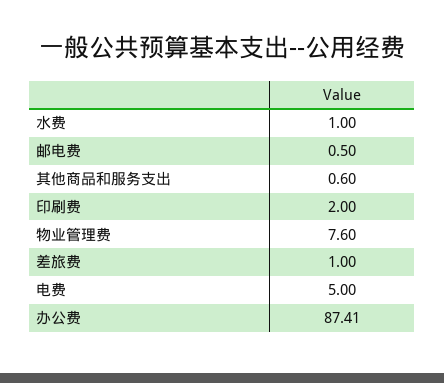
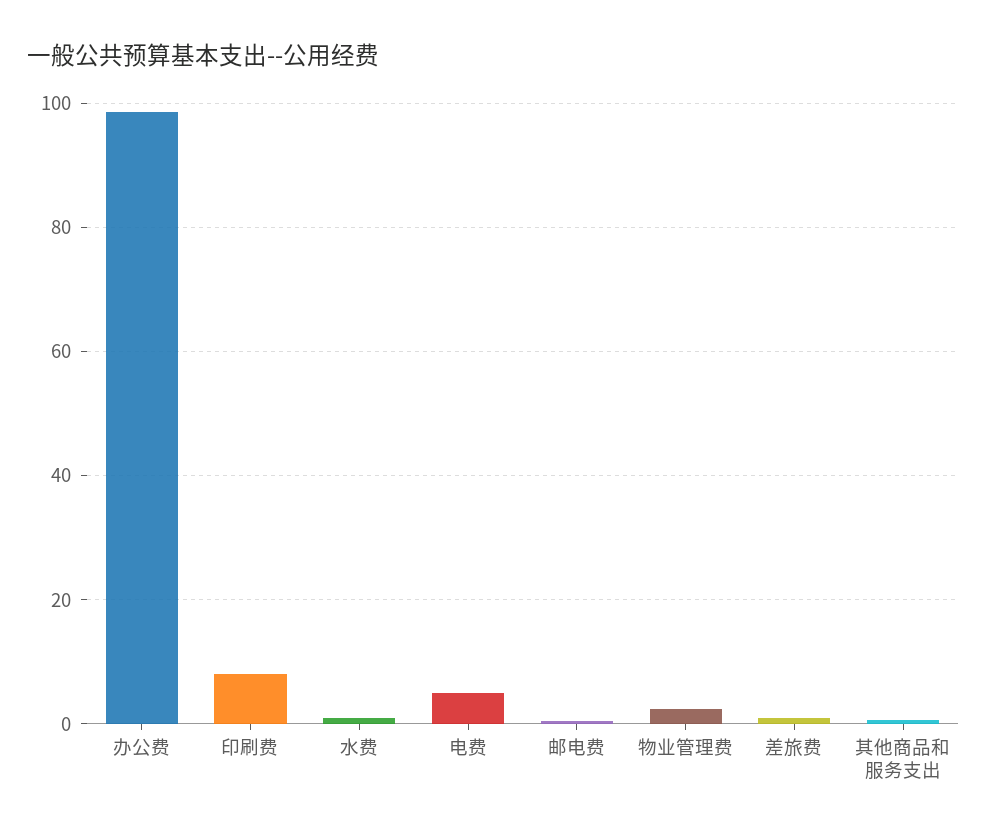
印刷费: 2 -> 8
物业管理费: 7.6 -> 2
办公费: 87.41 -> 98

